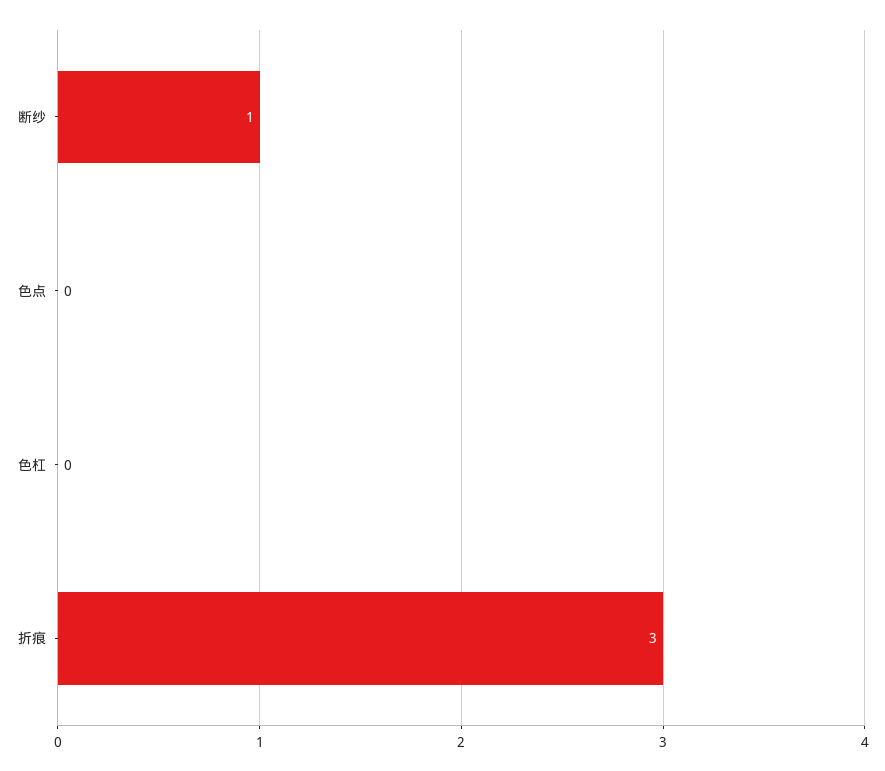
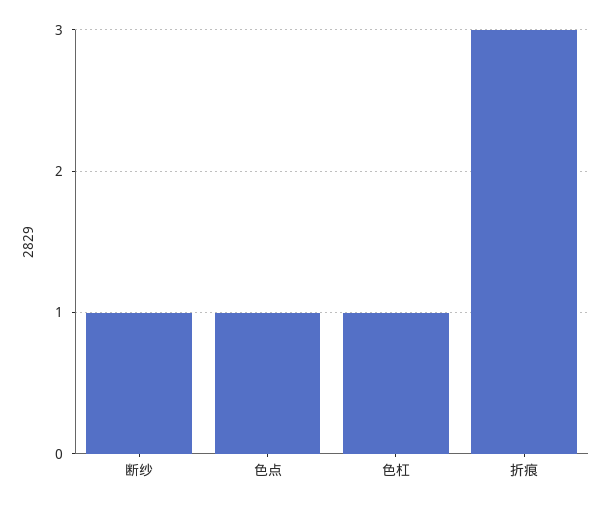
色点: 0 -> 1
色杠: 0 -> 1

